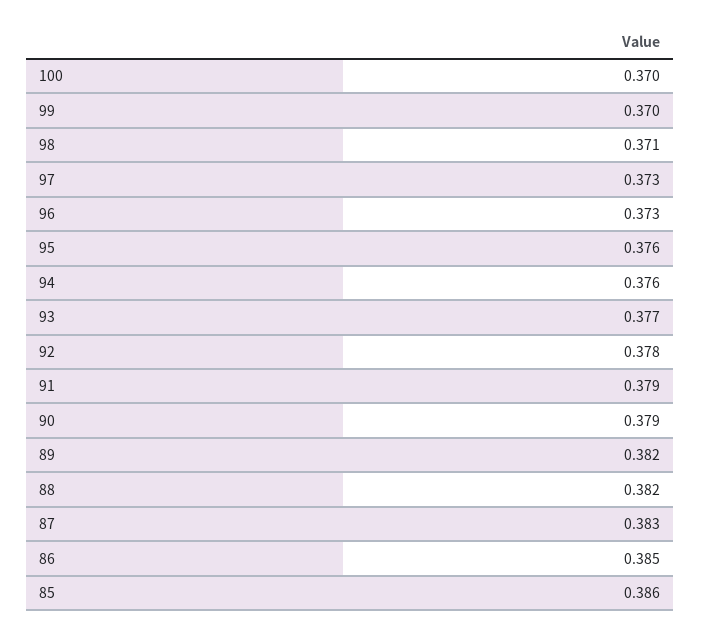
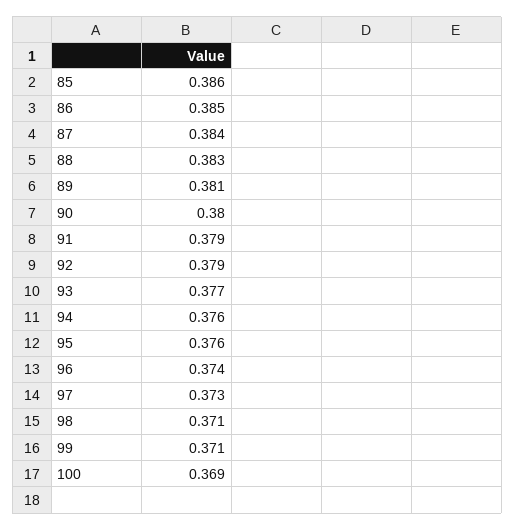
100: 0.37 -> 0.369
99: 0.37 -> 0.371
96: 0.373 -> 0.374
92: 0.378 -> 0.379
90: 0.379 -> 0.38
89: 0.382 -> 0.381
88: 0.382 -> 0.383
87: 0.383 -> 0.384

